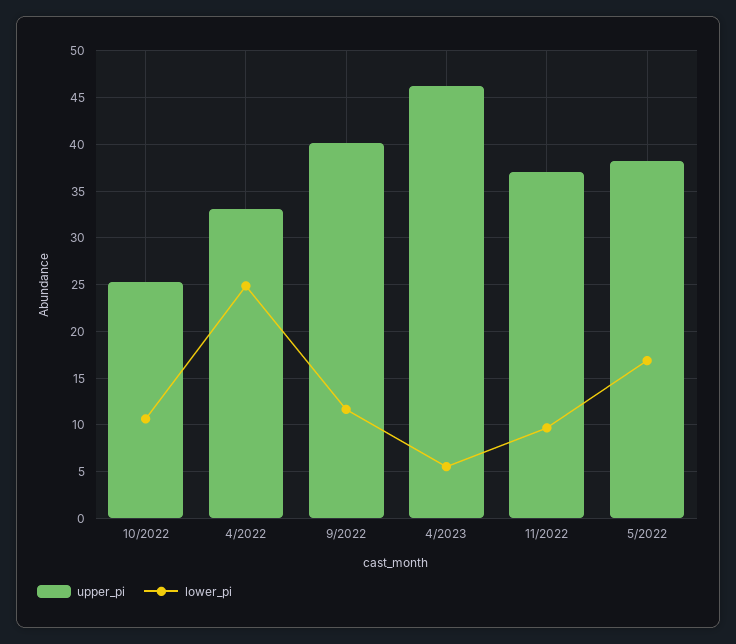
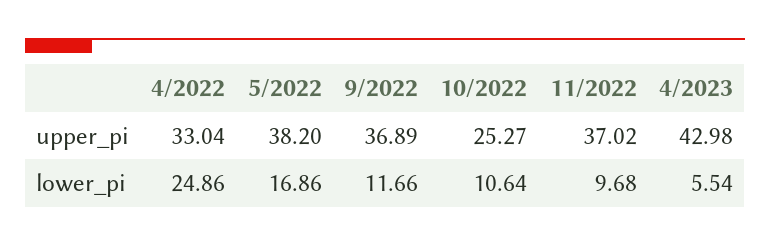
upper_pi, 9/2022: 40 -> 36.89
upper_pi, 4/2023: 46 -> 42.98

